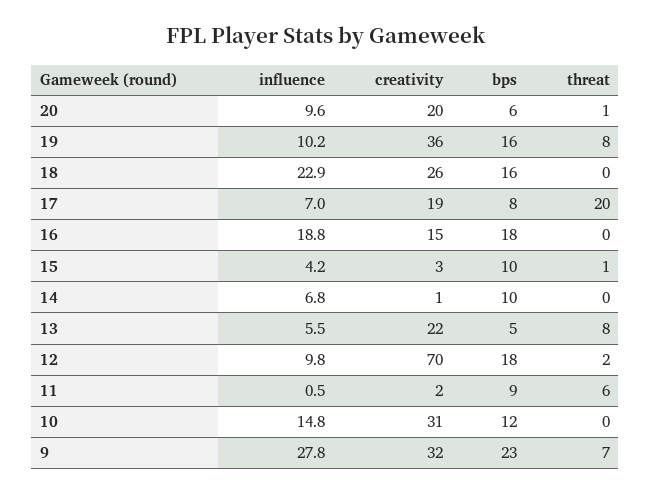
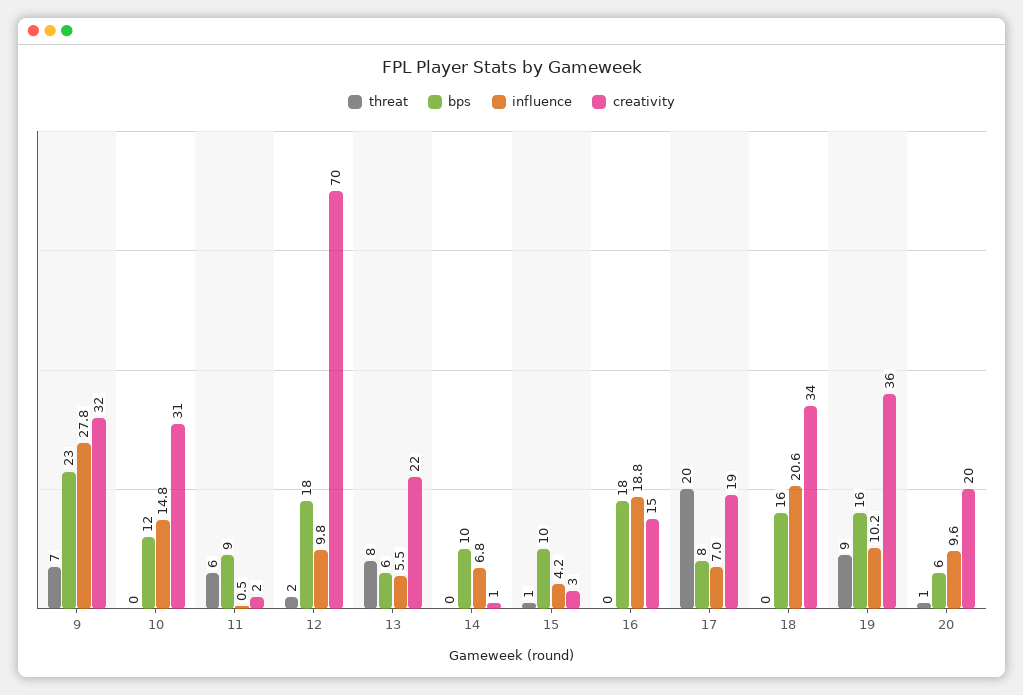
threat, 19: 8 -> 9
influence, 18: 22.9 -> 20.6
creativity, 18: 26 -> 34
bps, 13: 5 -> 6

